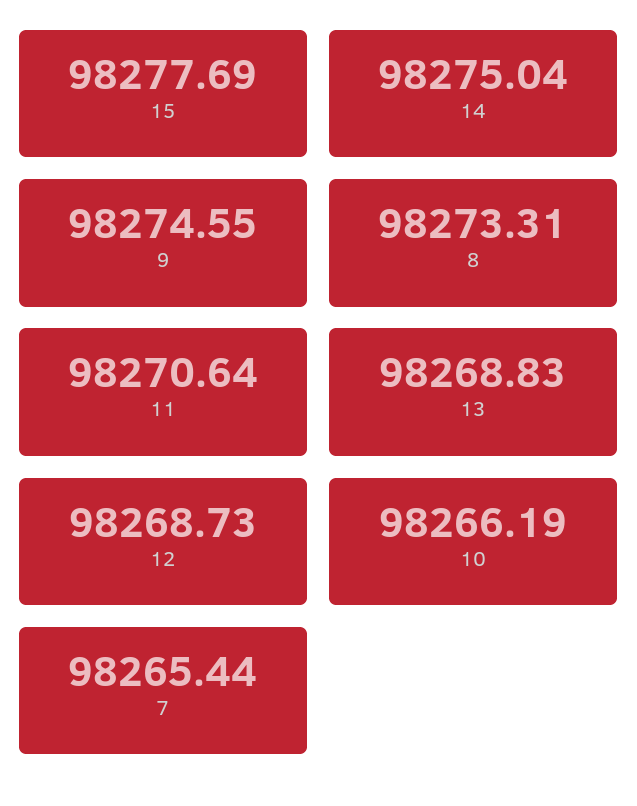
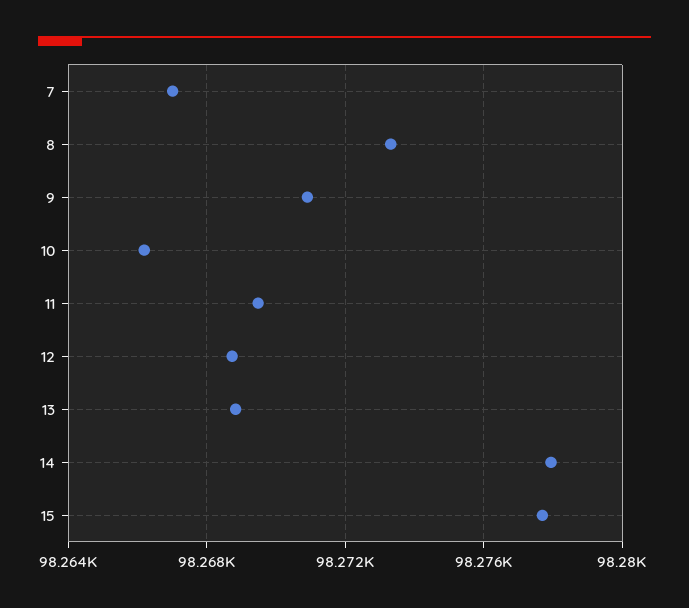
14: 98275.04 -> 98278
9: 98274.55 -> 98271
11: 98270.64 -> 98269.5
7: 98265.44 -> 98267

